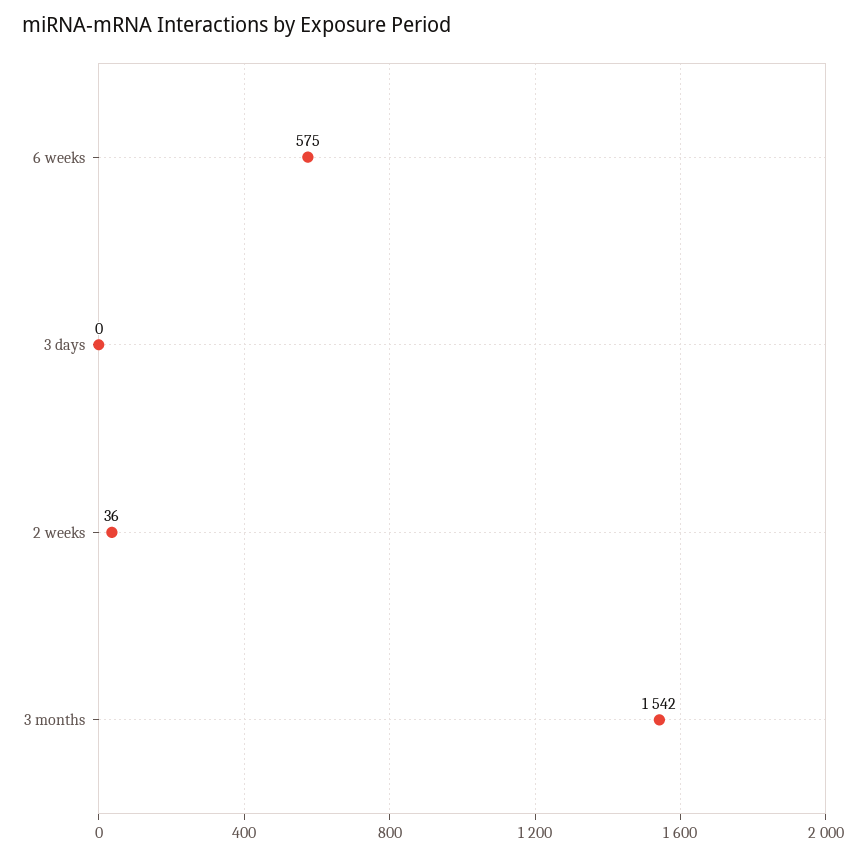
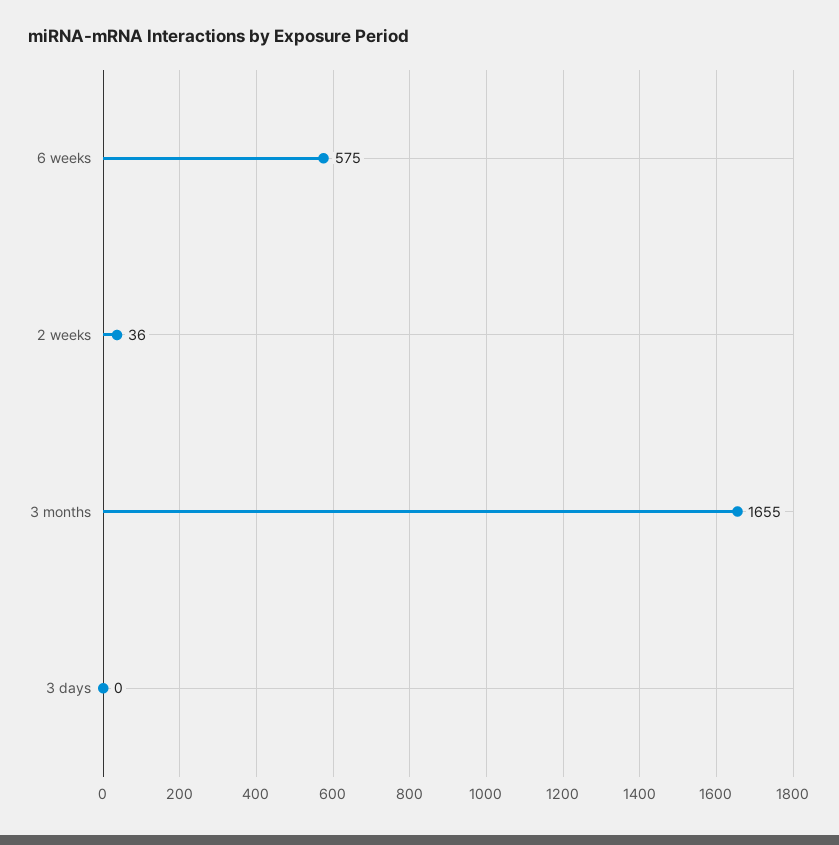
3 months: 1542 -> 1655

